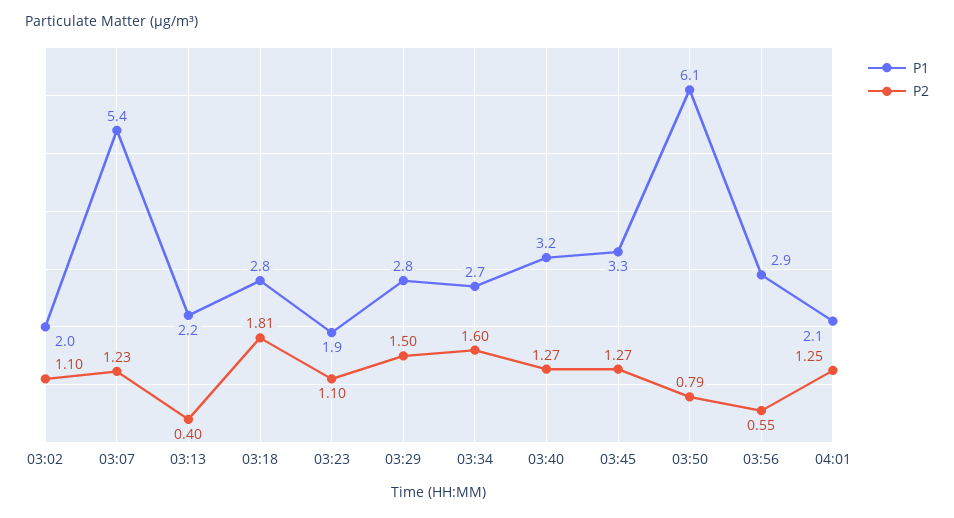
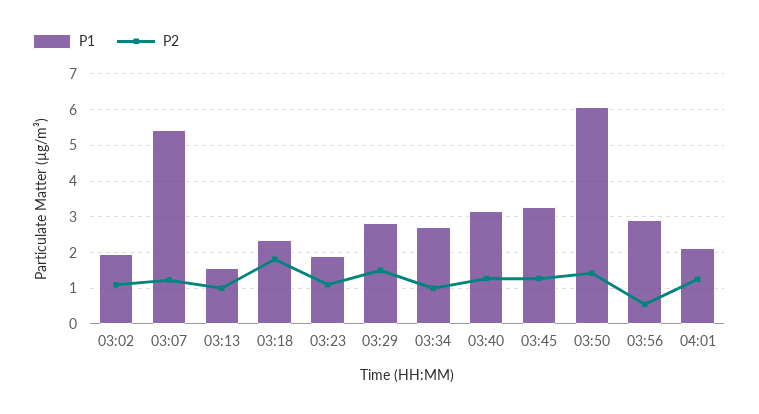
P1, 03:13: 2.2 -> 1.6
P2, 03:13: 0.4 -> 1
P1, 03:18: 2.8 -> 2.4
P2, 03:34: 1.6 -> 1
P2, 03:50: 0.79 -> 1.4

